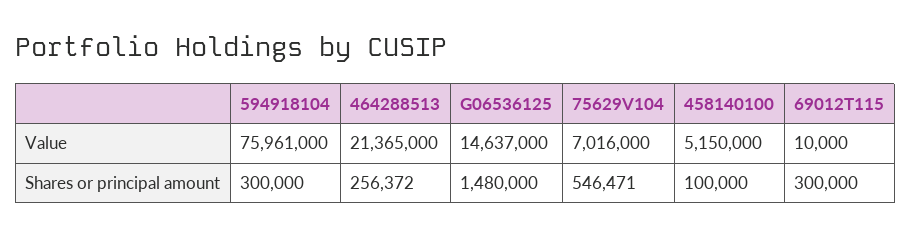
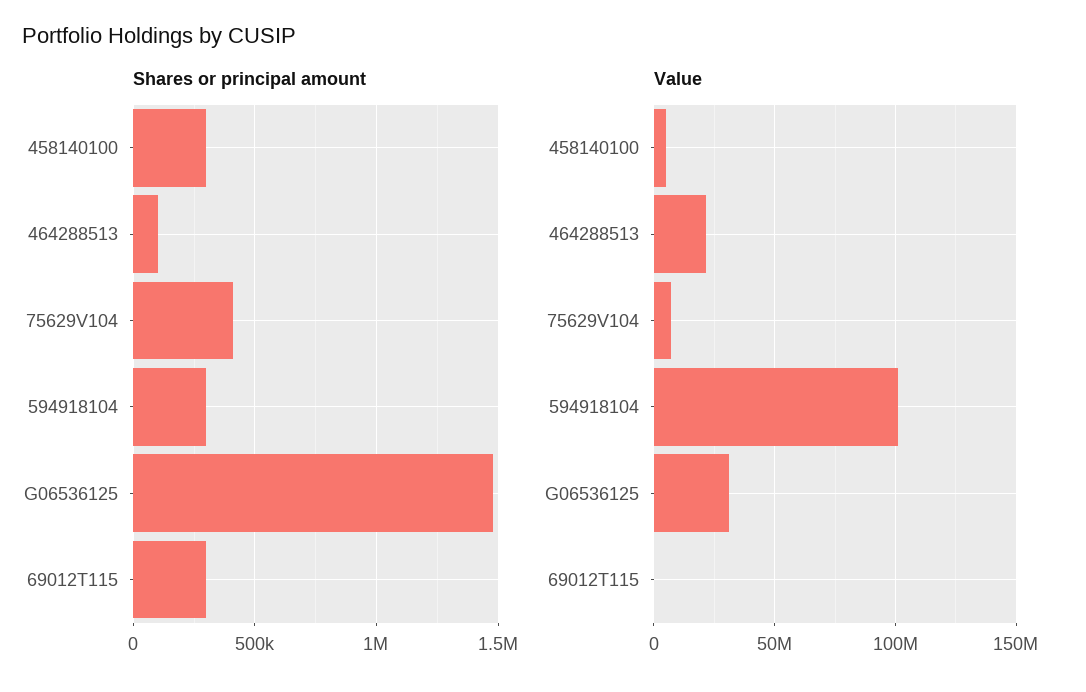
Value, 594918104: 75961000 -> 100000000
Value, G06536125: 14637000 -> 30000000
Shares or principal amount, 464288513: 256372 -> 100000
Shares or principal amount, 75629V104: 546471 -> 400000
Shares or principal amount, 458140100: 100000 -> 300000

